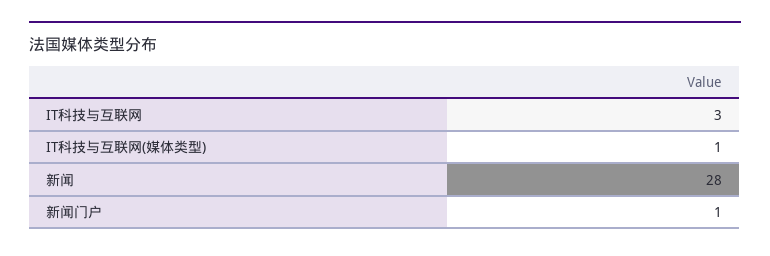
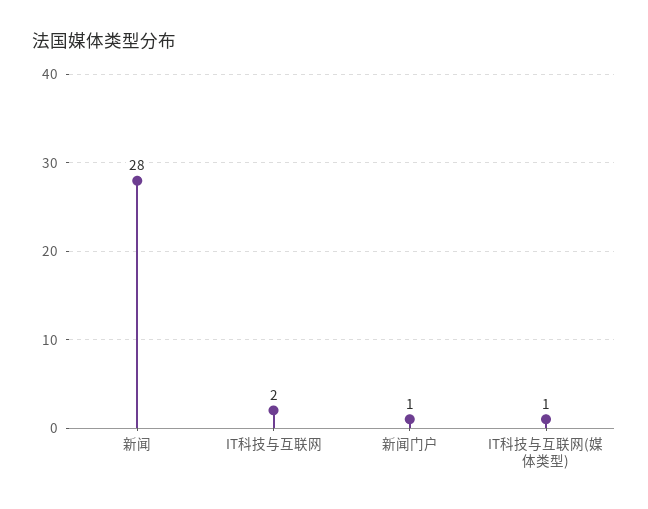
IT科技与互联网: 3 -> 2

